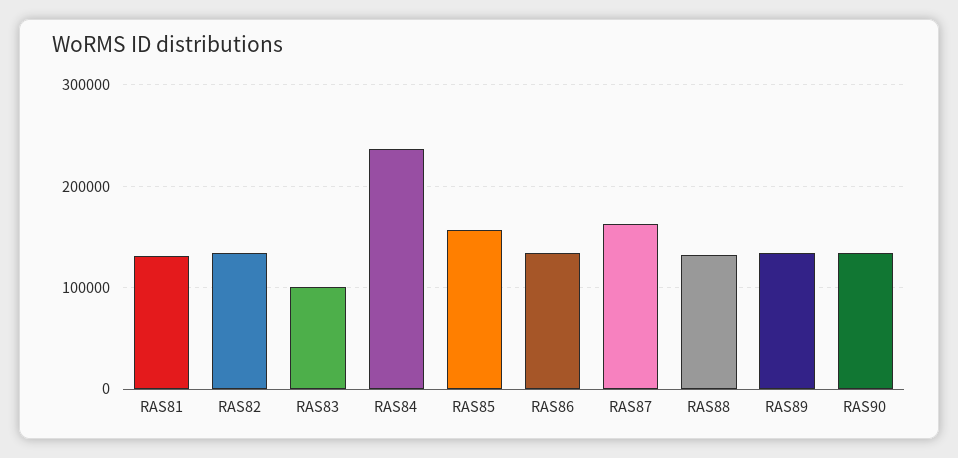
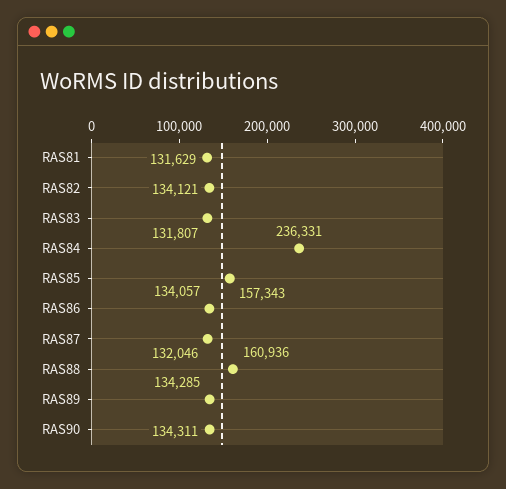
RAS83: 100000 -> 131807
RAS87: 160000 -> 132046
RAS88: 130000 -> 160936

